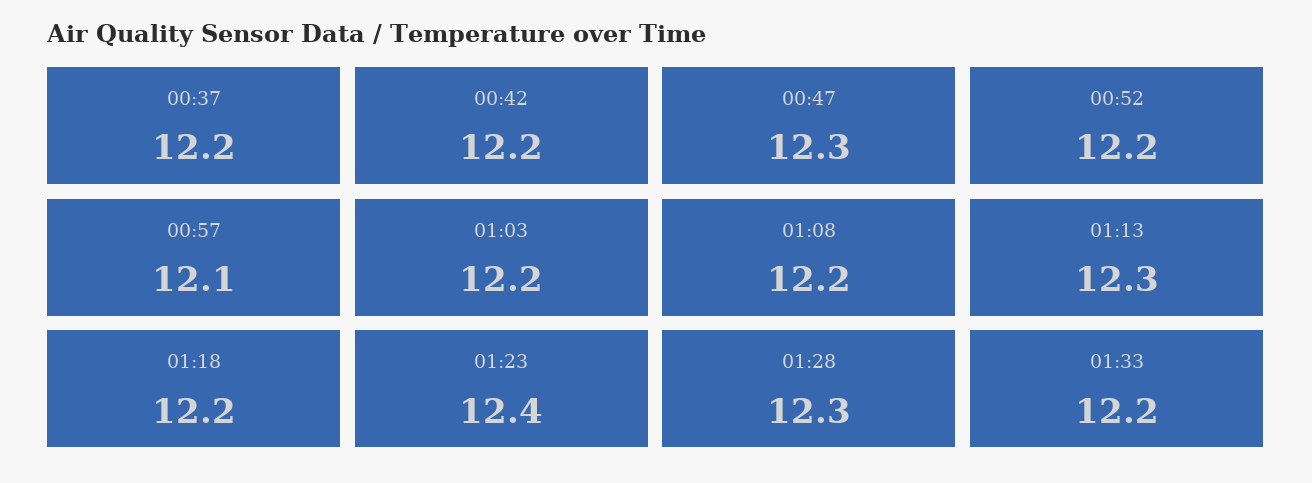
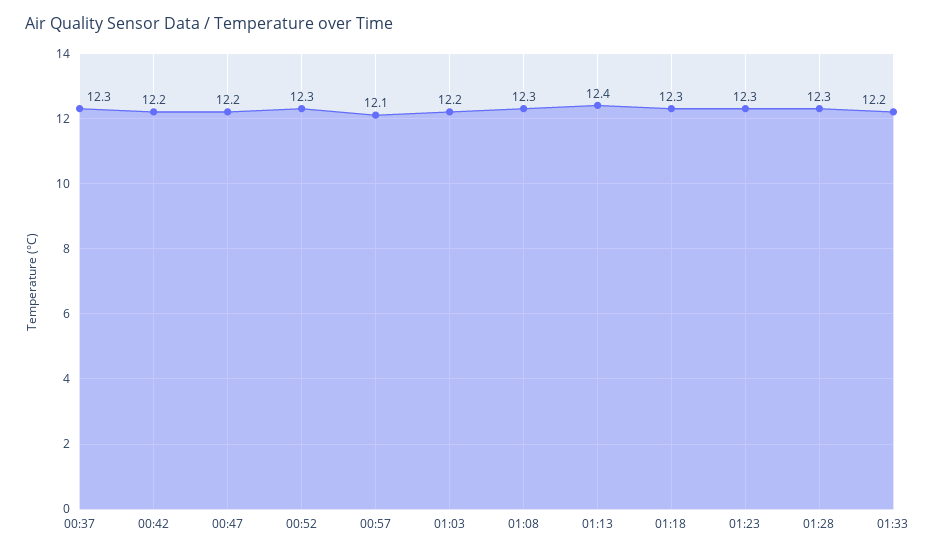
00:37: 12.2 -> 12.3
00:47: 12.3 -> 12.2
00:52: 12.2 -> 12.3
01:08: 12.2 -> 12.3
01:13: 12.3 -> 12.4
01:18: 12.2 -> 12.3
01:23: 12.4 -> 12.3

